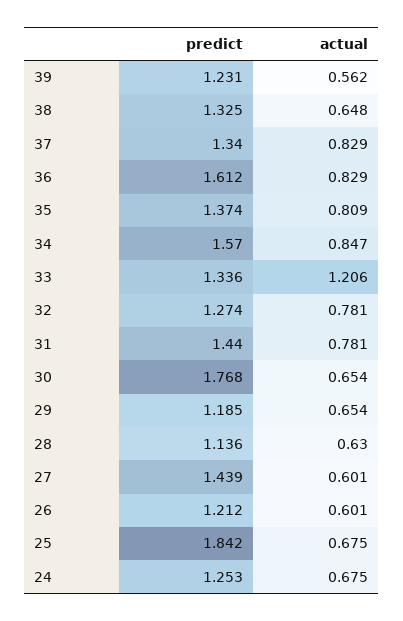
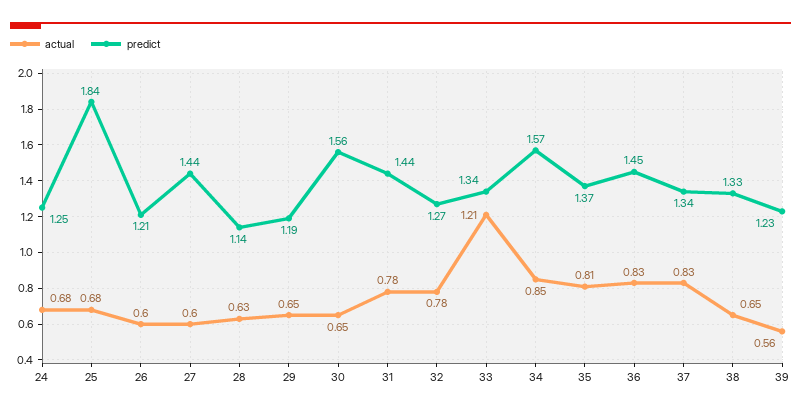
predict, 36: 1.612 -> 1.45
predict, 30: 1.768 -> 1.56

